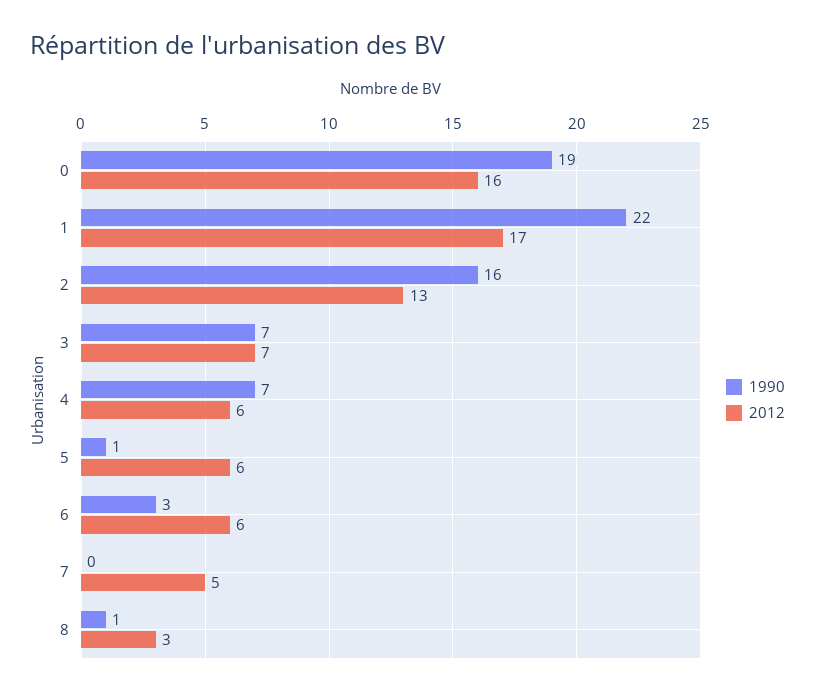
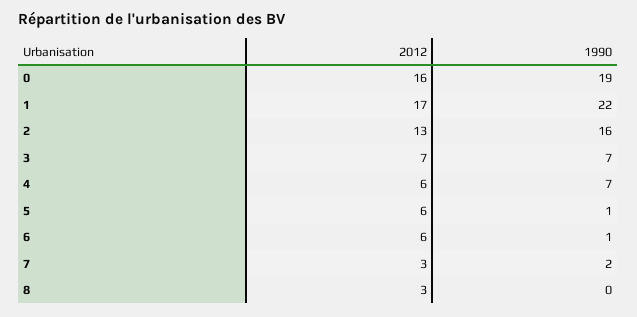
1990, 6: 3 -> 1
1990, 7: 0 -> 2
2012, 7: 5 -> 3
1990, 8: 1 -> 0

